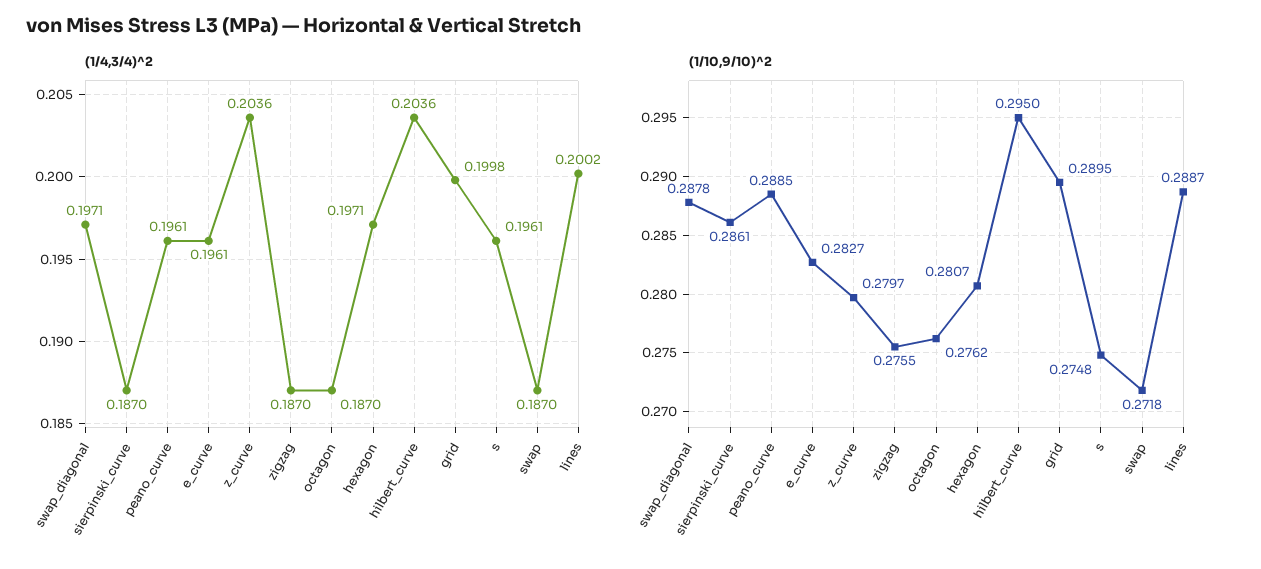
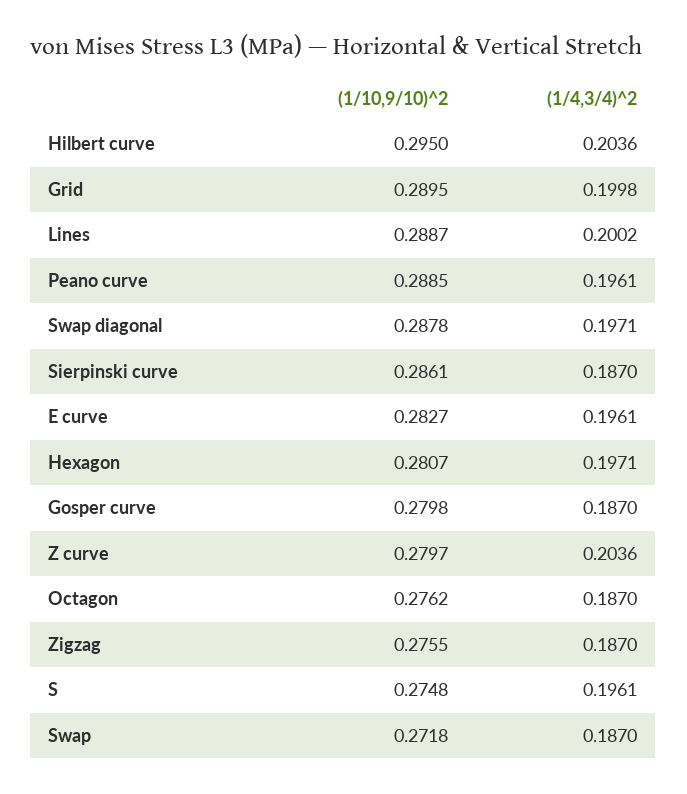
(1/10,9/10)^2, Gosper curve: none -> 0.2798
(1/4,3/4)^2, Gosper curve: none -> 0.187

